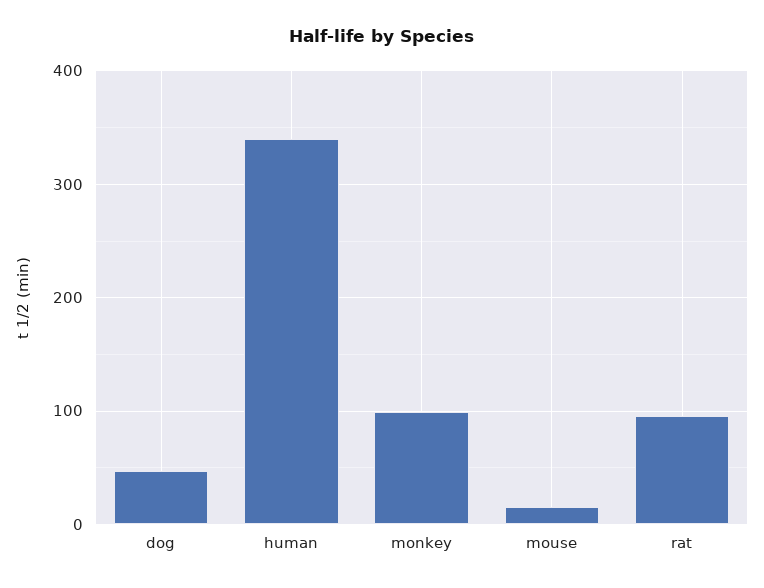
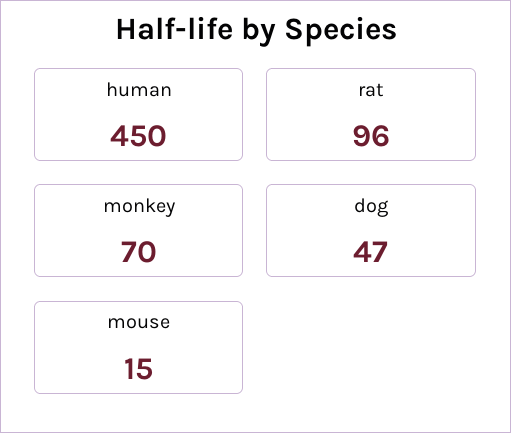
human: 340 -> 450
monkey: 100 -> 70

